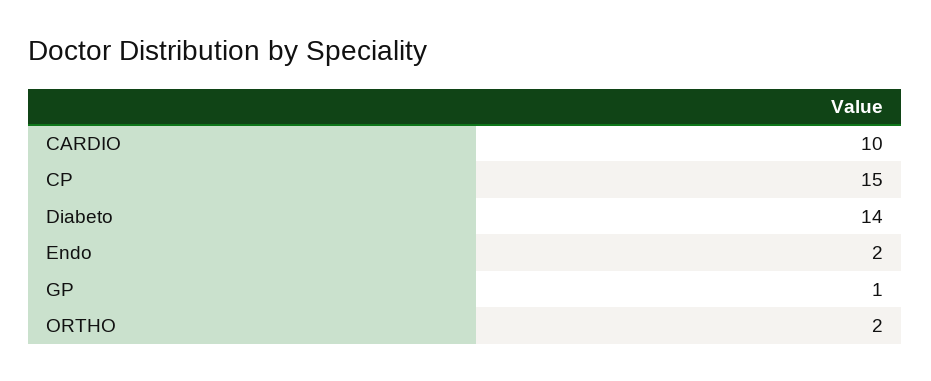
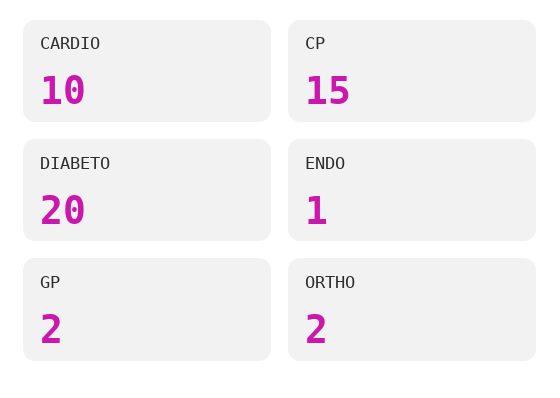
Diabeto: 14 -> 20
Endo: 2 -> 1
GP: 1 -> 2

